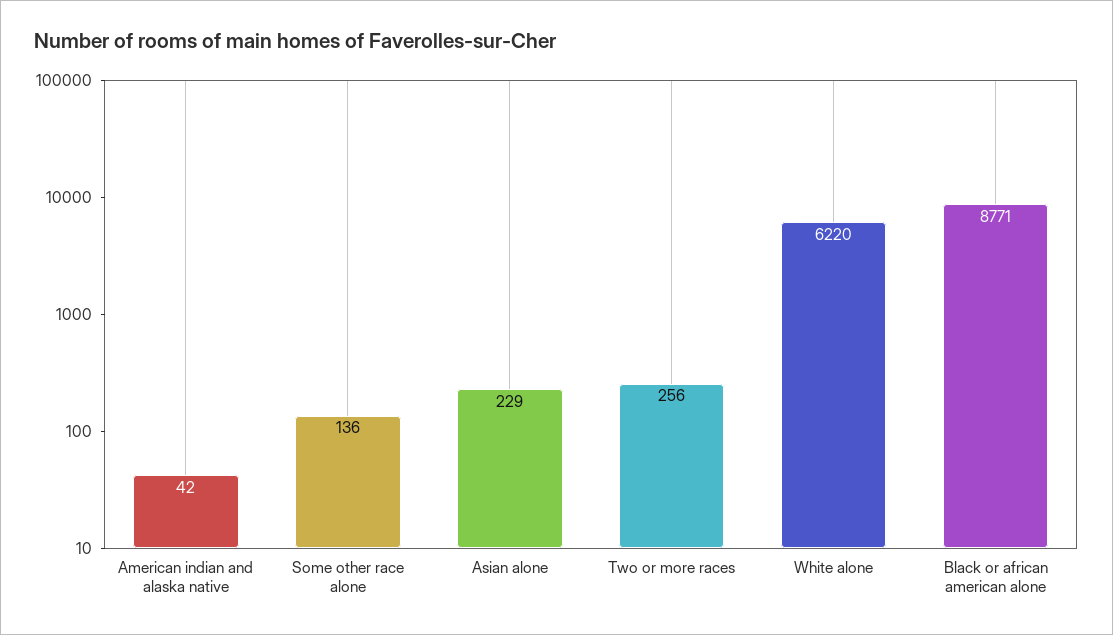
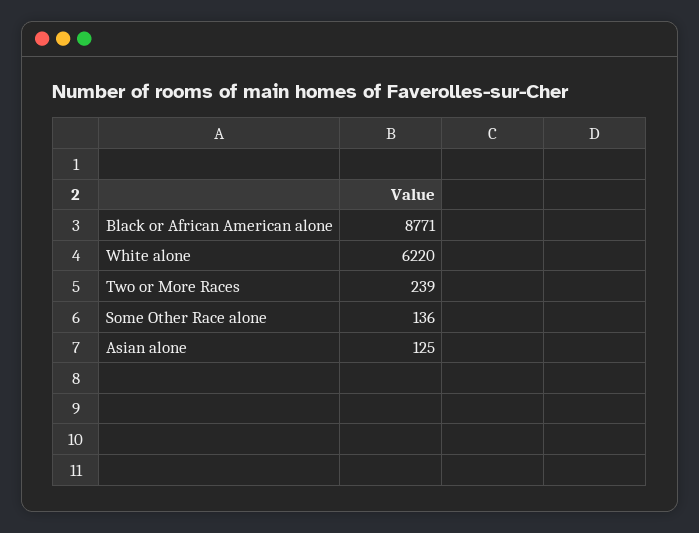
American indian and alaska native: 42 -> none
Asian alone: 229 -> 125
Two or more races: 256 -> 239

